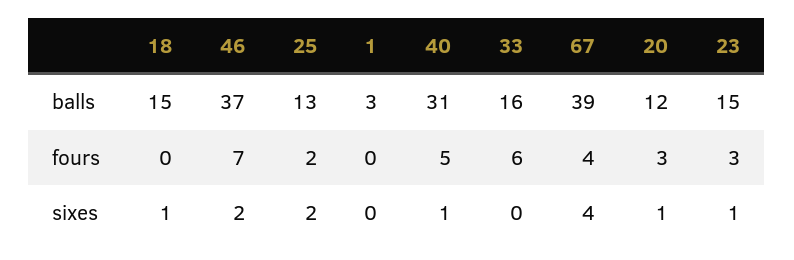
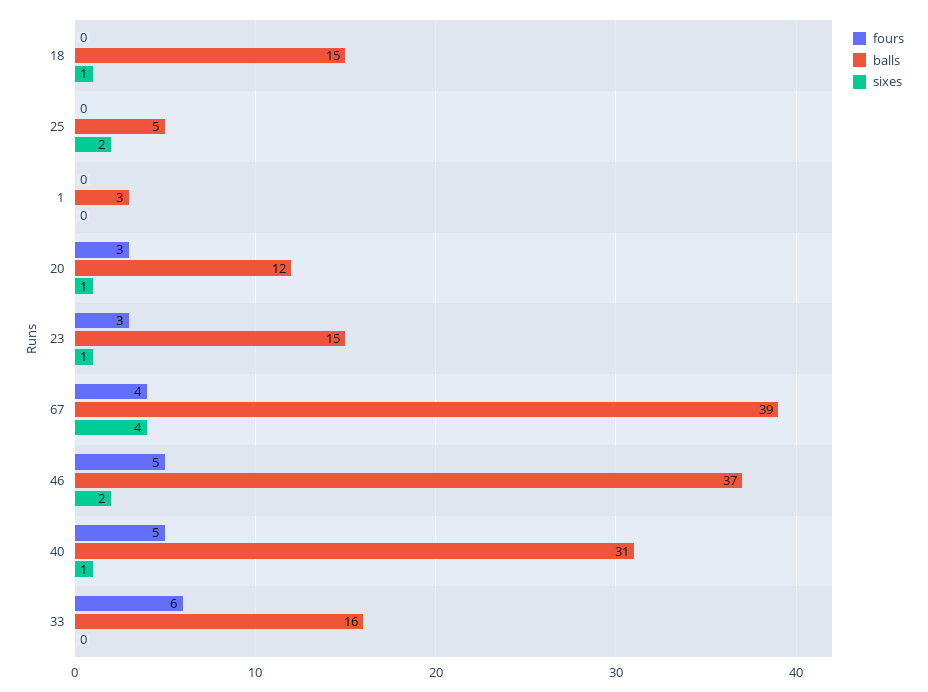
balls, 25: 13 -> 5
fours, 46: 7 -> 5
fours, 25: 2 -> 0

